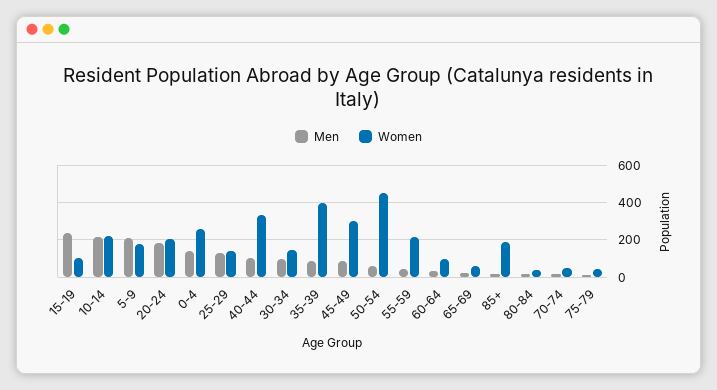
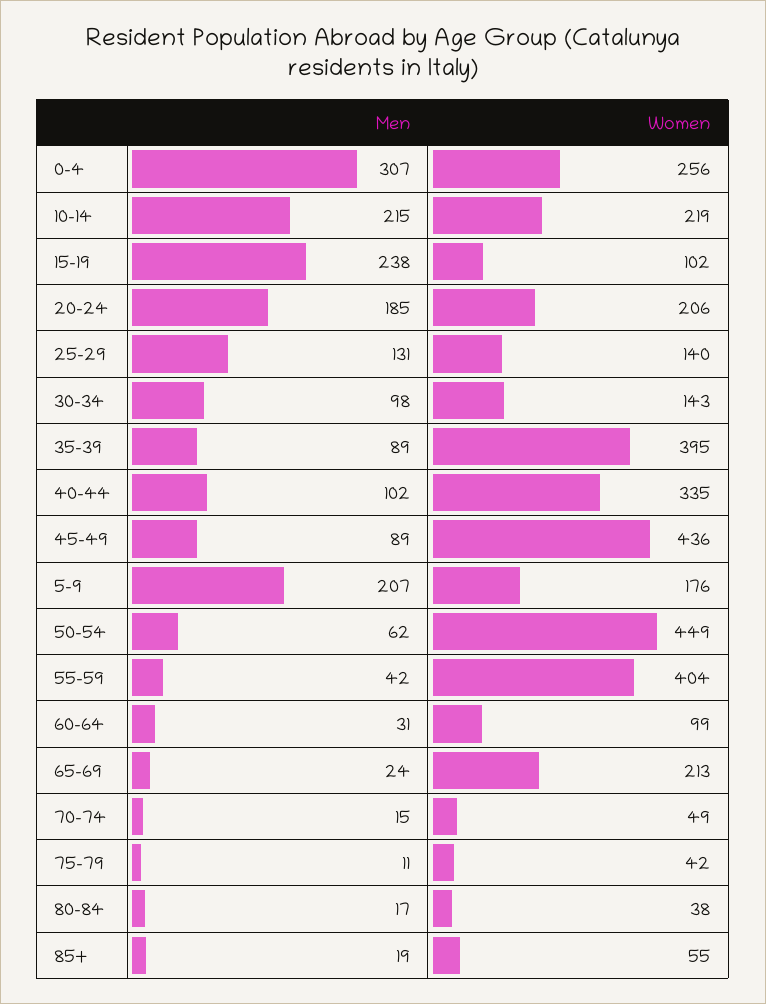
Men, 0-4: 150 -> 307
Women, 45-49: 300 -> 436
Women, 55-59: 200 -> 404
Women, 65-69: 50 -> 213
Women, 85+: 200 -> 55

